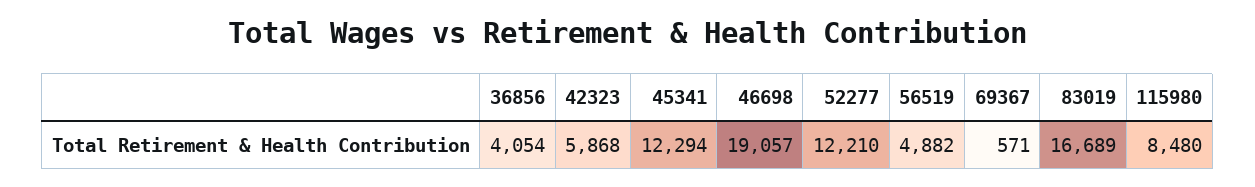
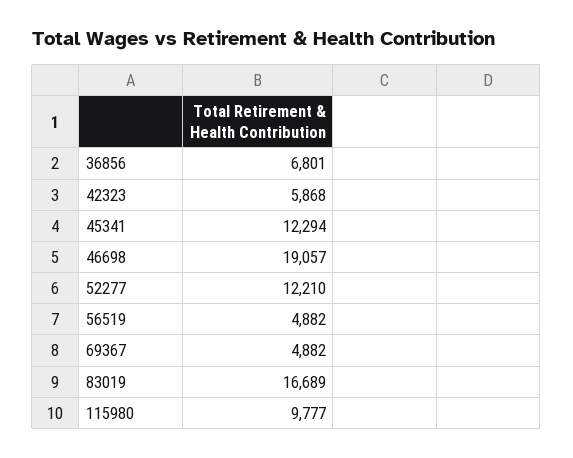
36856: 4054 -> 6801
69367: 571 -> 4882
115980: 8480 -> 9777

